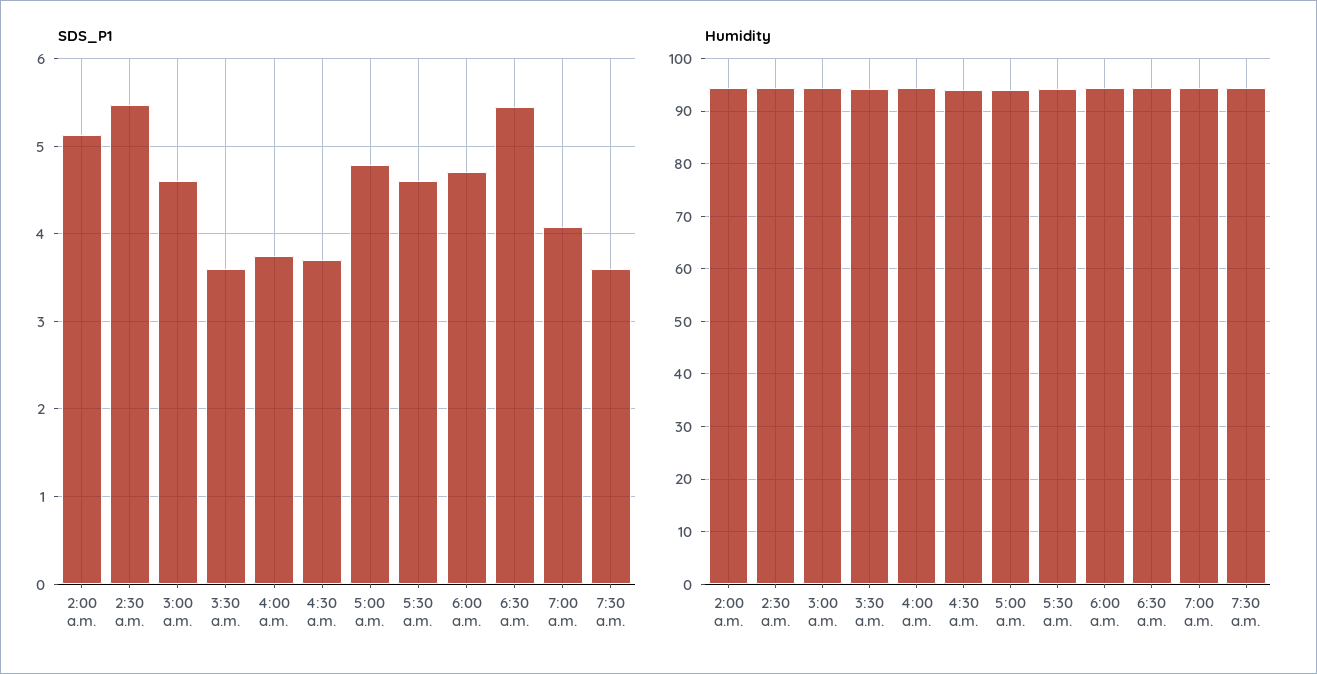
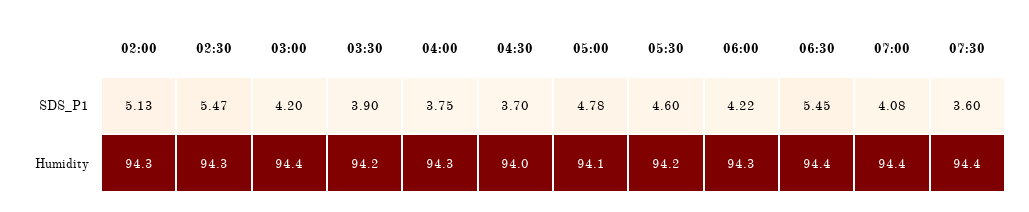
SDS_P1, 3:00 a.m.: 4.6 -> 4.2
SDS_P1, 3:30 a.m.: 3.6 -> 3.9
SDS_P1, 6:00 a.m.: 4.7 -> 4.22

